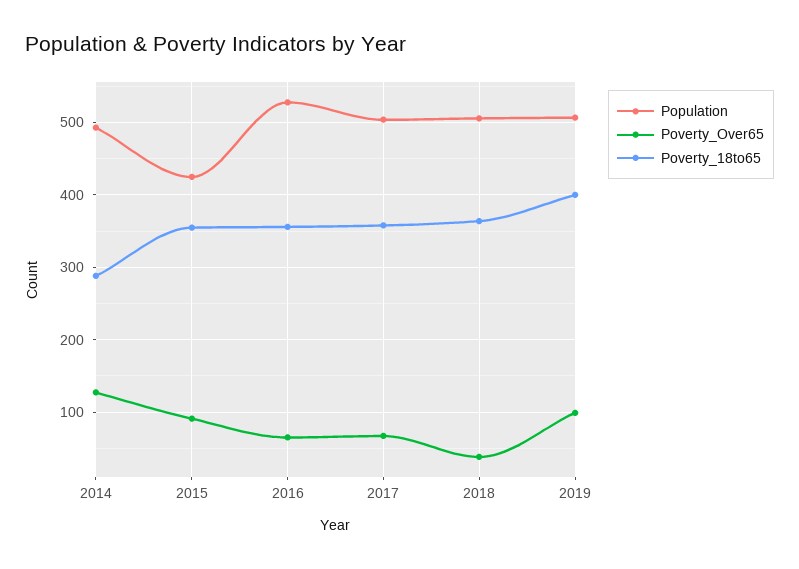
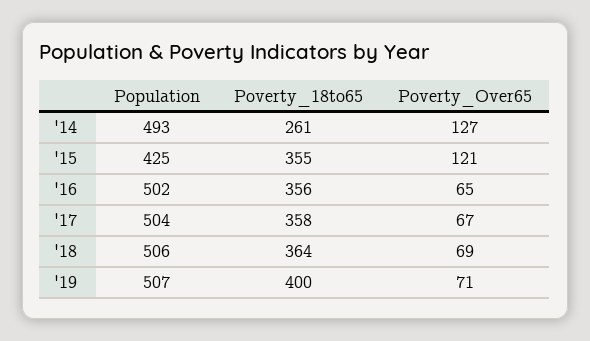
Poverty_18to65, 2014: 290 -> 261
Poverty_Over65, 2015: 90 -> 121
Population, 2016: 530 -> 502
Poverty_Over65, 2018: 40 -> 69
Poverty_Over65, 2019: 100 -> 71

